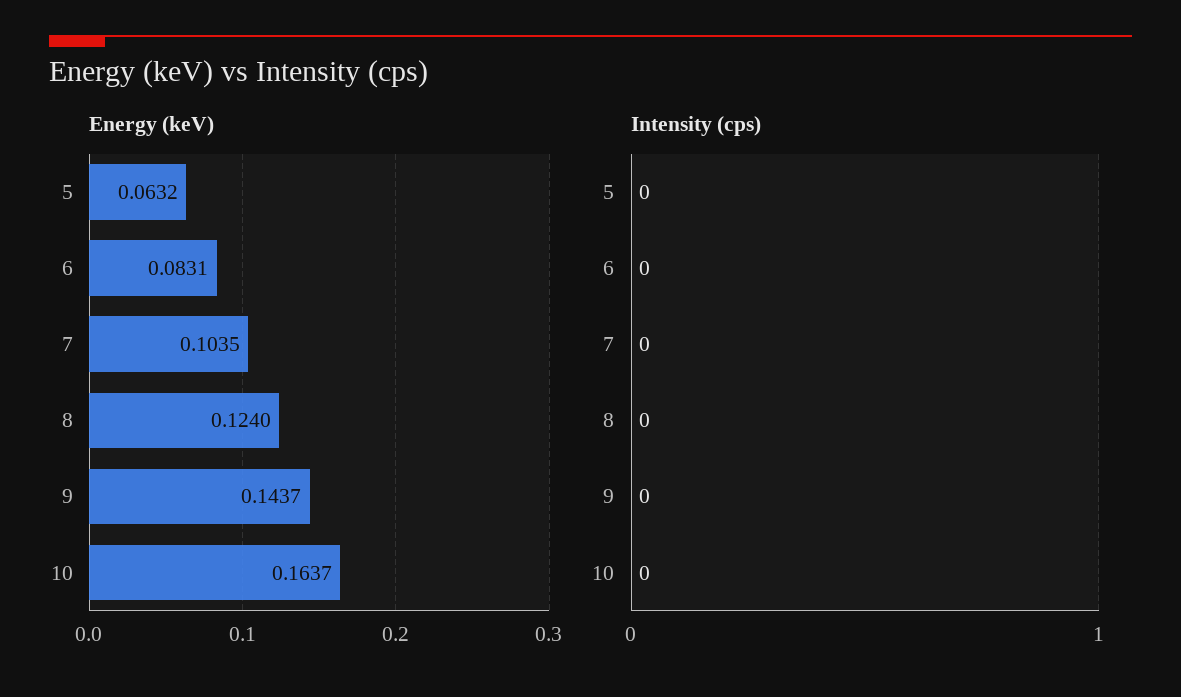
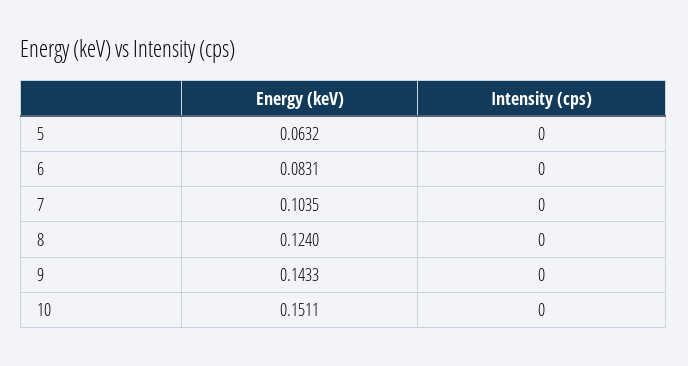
Energy (keV), 9: 0.1437 -> 0.1433
Energy (keV), 10: 0.1637 -> 0.1511

